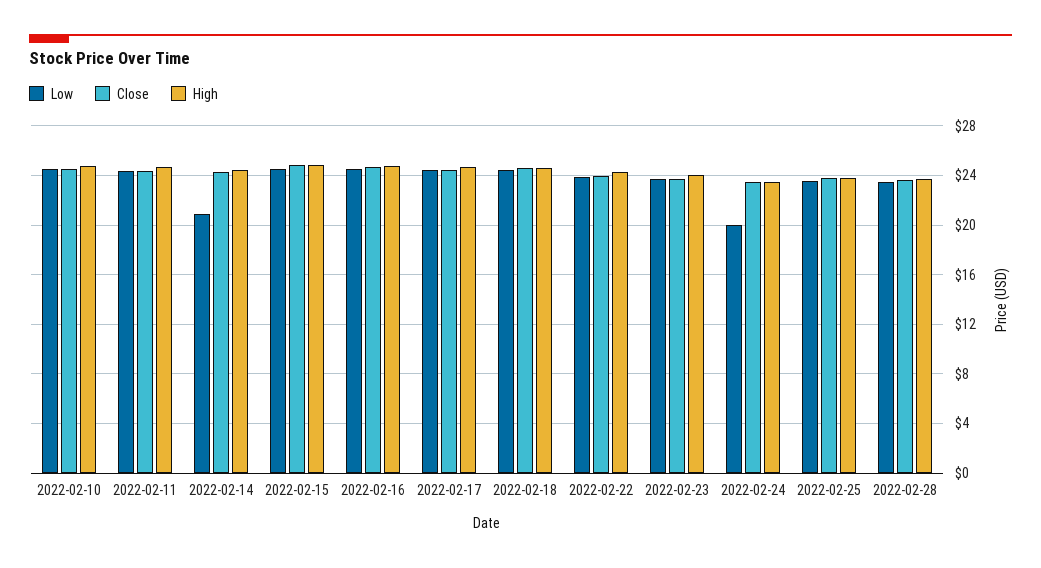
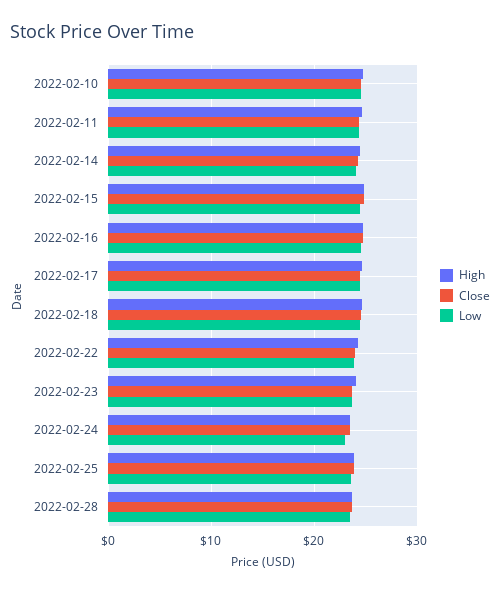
Low, 2022-02-14: 21 -> 24
Low, 2022-02-24: 20 -> 23

